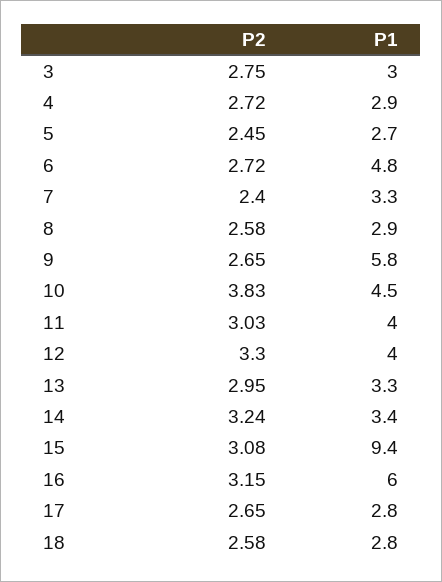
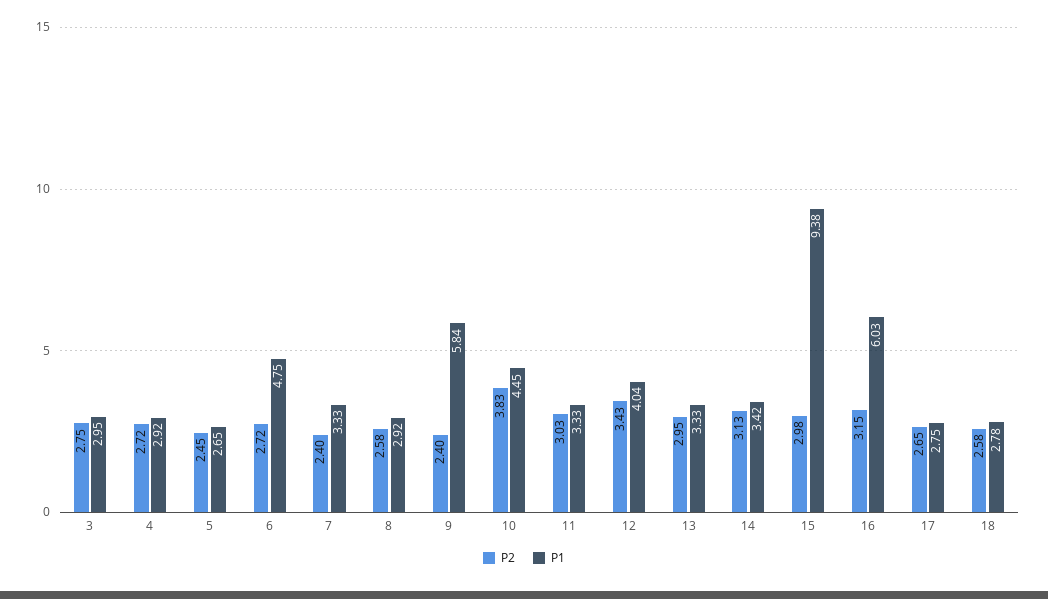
P2, 9: 2.65 -> 2.4
P1, 11: 4 -> 3.33
P2, 12: 3.3 -> 3.43
P2, 14: 3.24 -> 3.13
P2, 15: 3.08 -> 2.98

